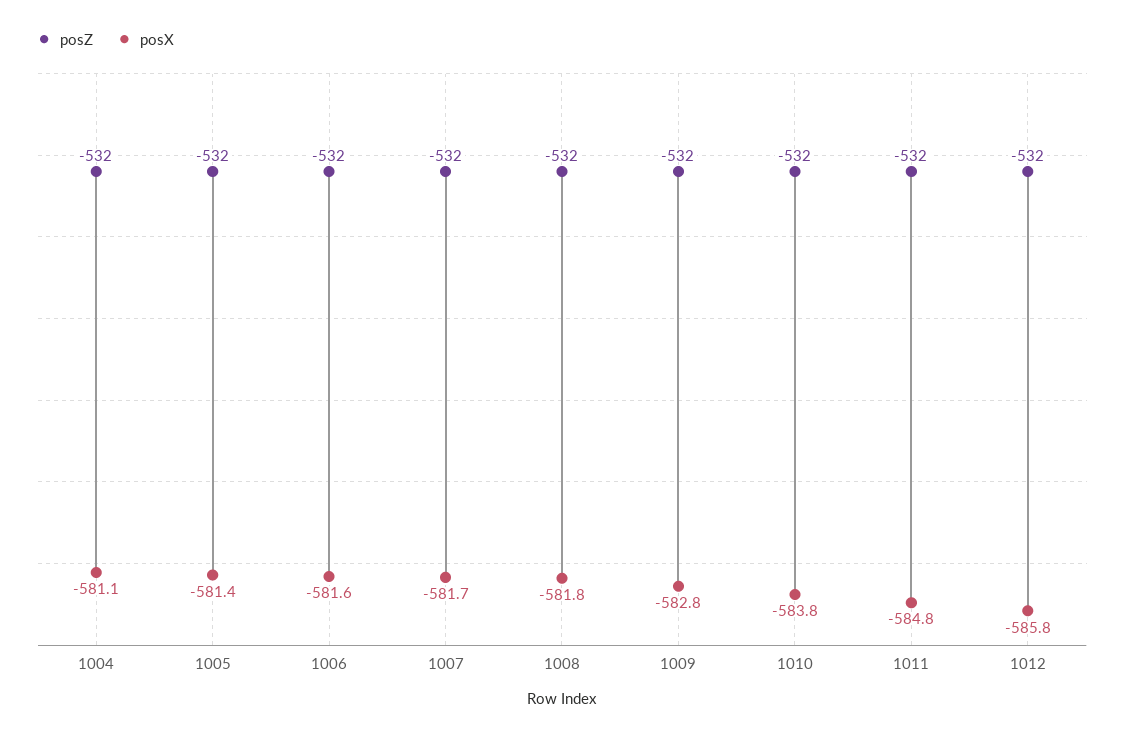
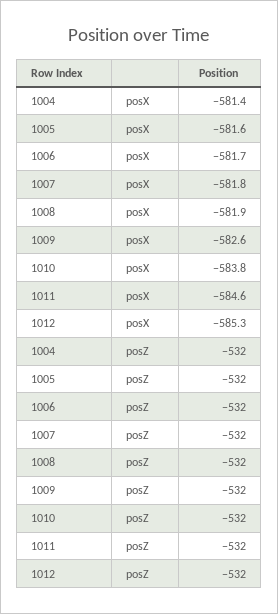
posX, 1004: -581.1 -> -581.4
posX, 1005: -581.4 -> -581.6
posX, 1006: -581.6 -> -581.7
posX, 1007: -581.7 -> -581.8
posX, 1008: -581.8 -> -581.9
posX, 1009: -582.8 -> -582.6
posX, 1011: -584.8 -> -584.6
posX, 1012: -585.8 -> -585.3

